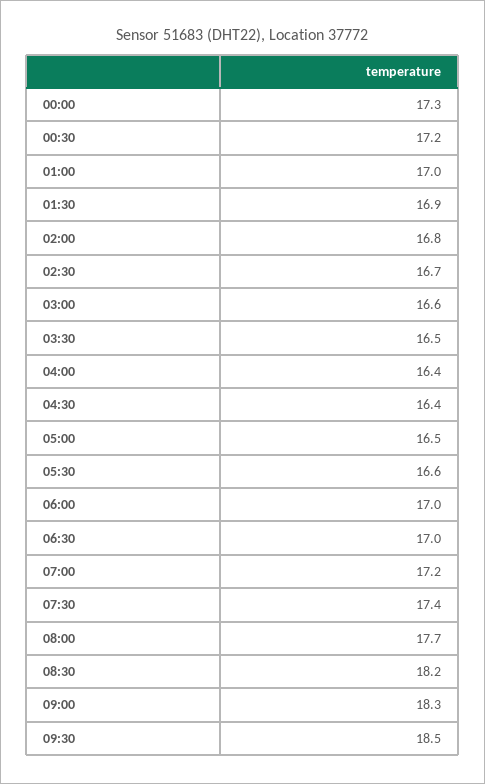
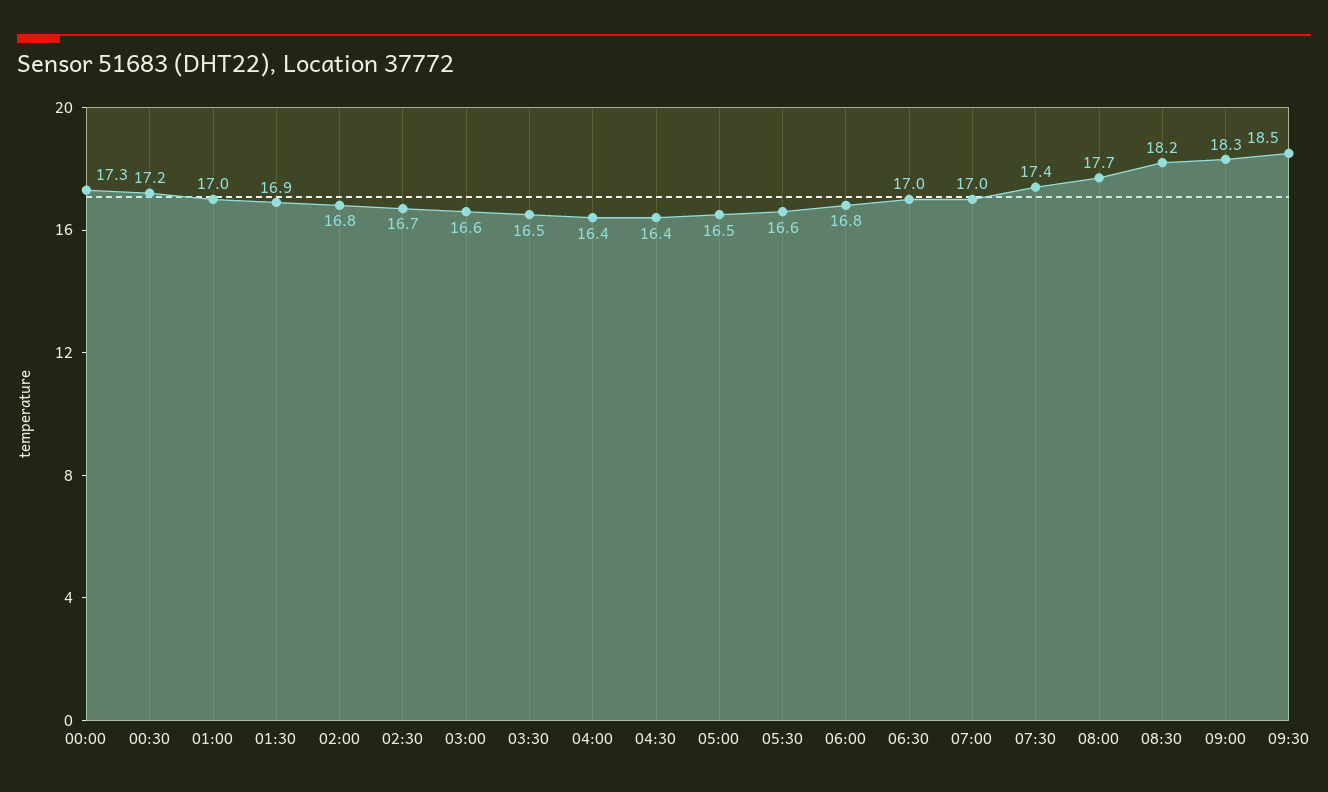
06:00: 17 -> 16.8
07:00: 17.2 -> 17

